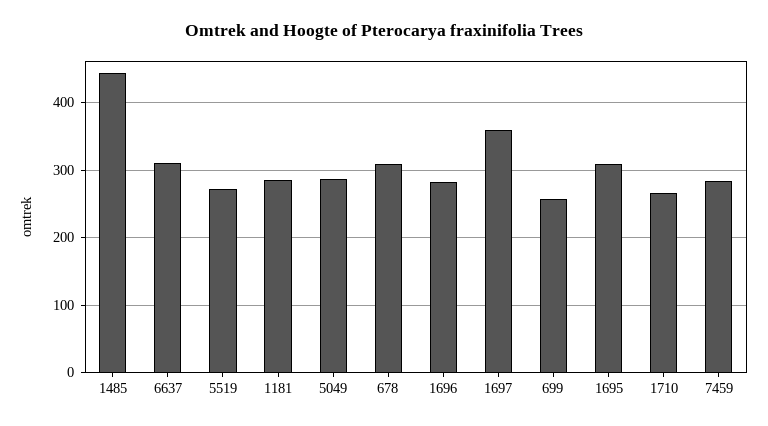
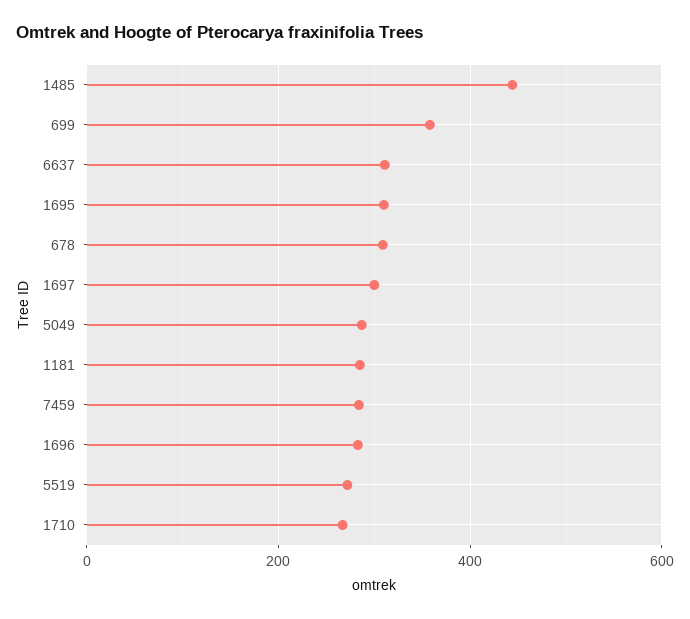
1697: 360 -> 300
699: 260 -> 360

